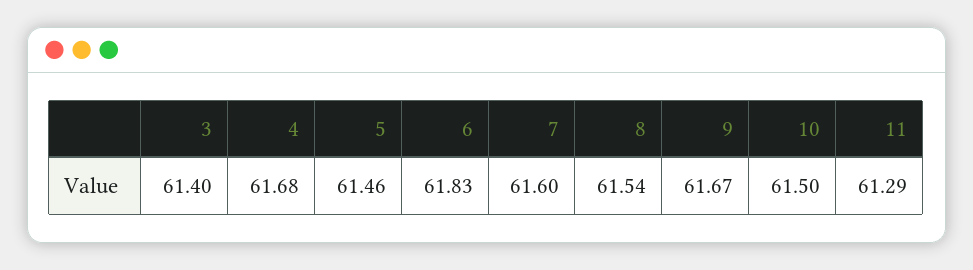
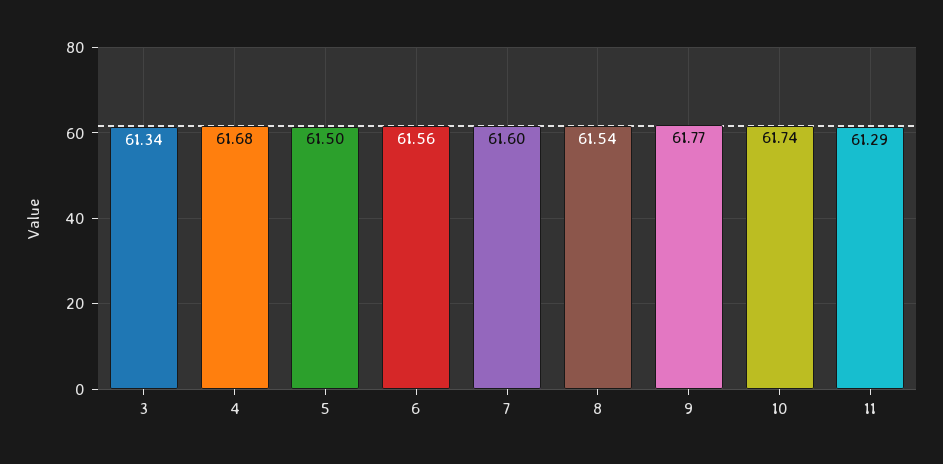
3: 61.4 -> 61.34
5: 61.46 -> 61.5
6: 61.83 -> 61.56
9: 61.67 -> 61.77
10: 61.5 -> 61.74

